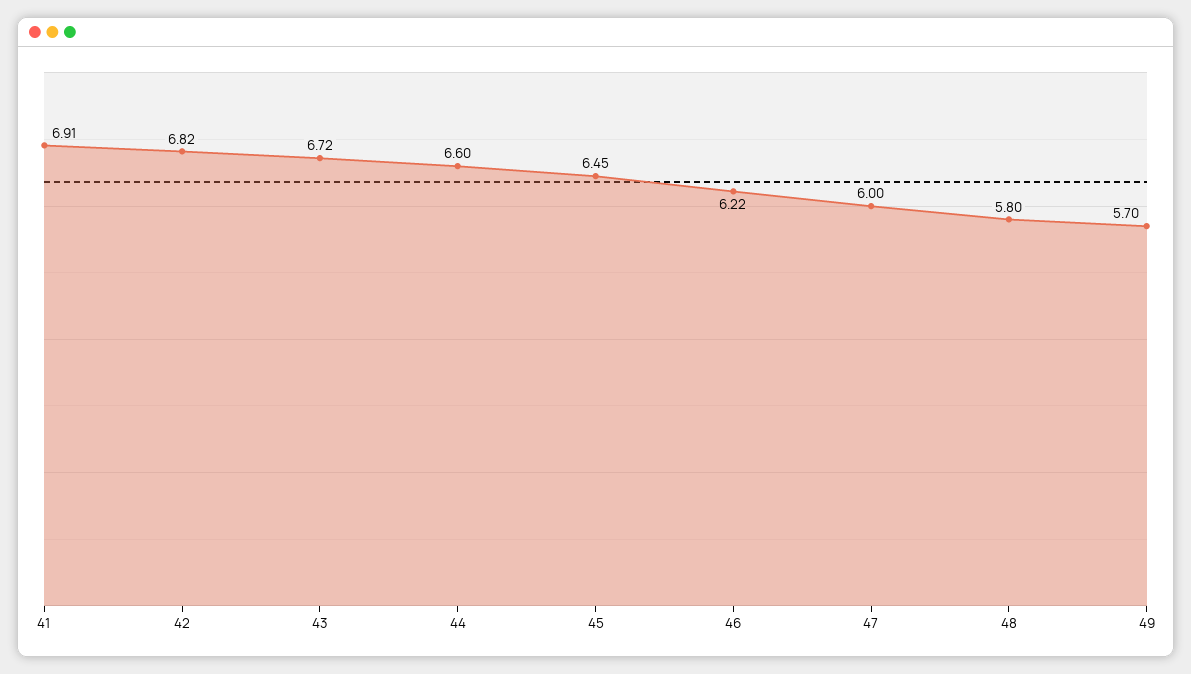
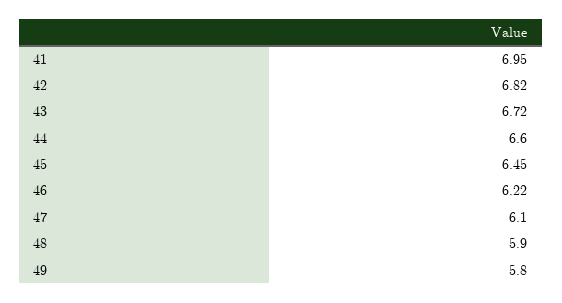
41: 6.91 -> 6.95
47: 6 -> 6.1
48: 5.8 -> 5.9
49: 5.7 -> 5.8

